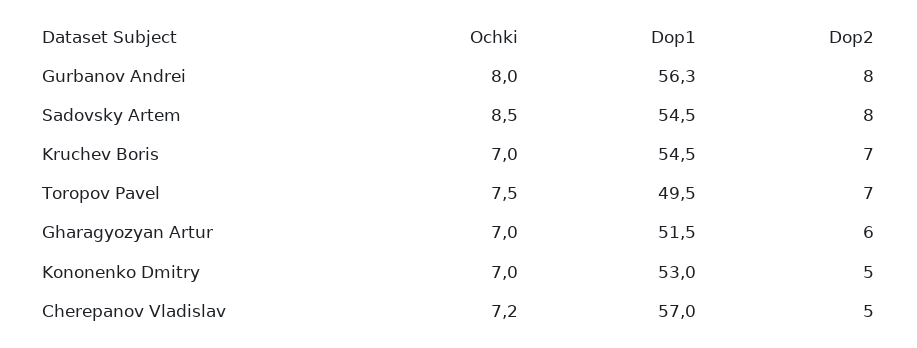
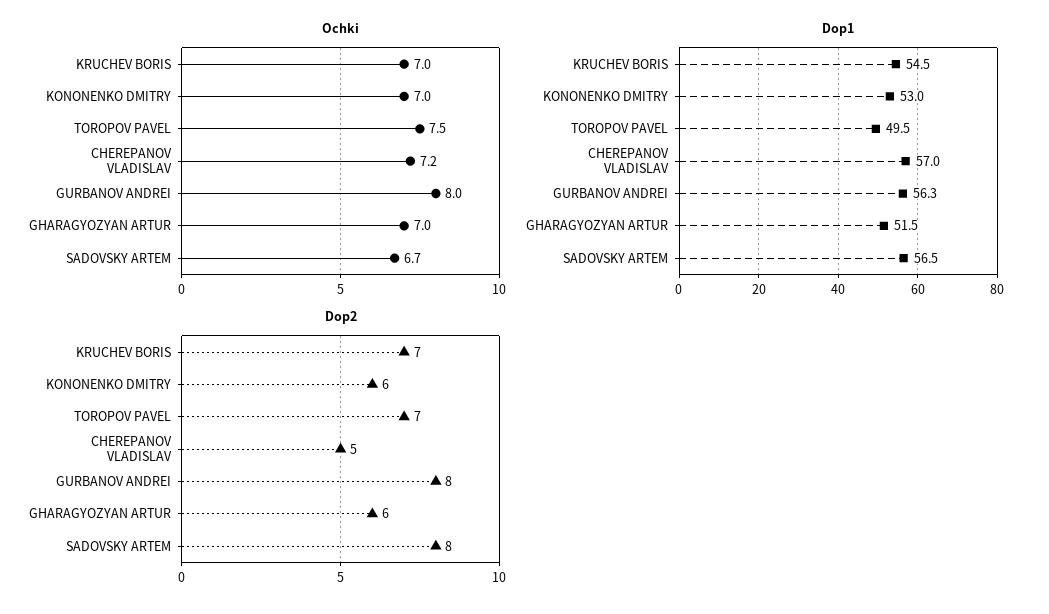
Ochki, Sadovsky Artem: 8.5 -> 6.7
Dop1, Sadovsky Artem: 54.5 -> 56.5
Dop2, Kononenko Dmitry: 5 -> 6

